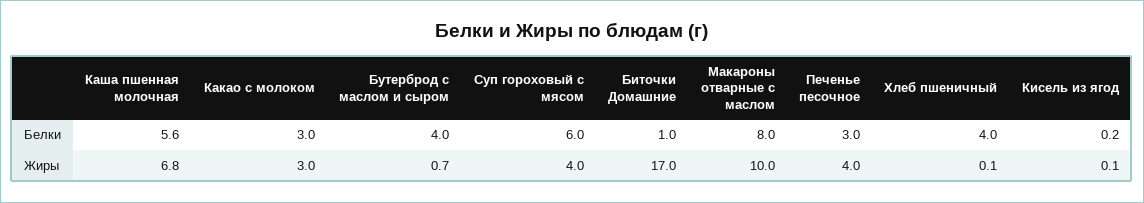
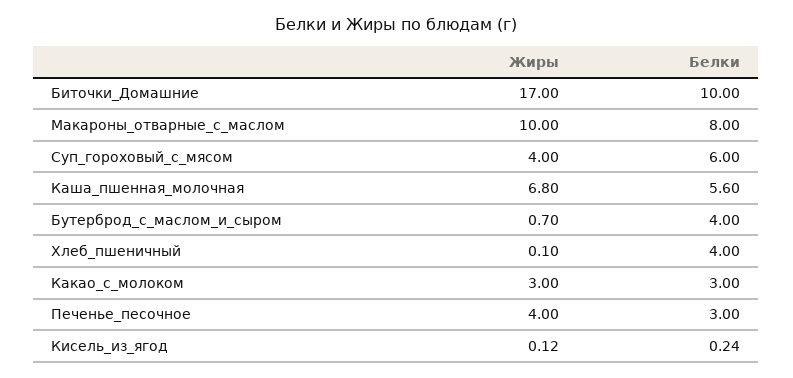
Биточки Домашние, Белки: 1 -> 10

